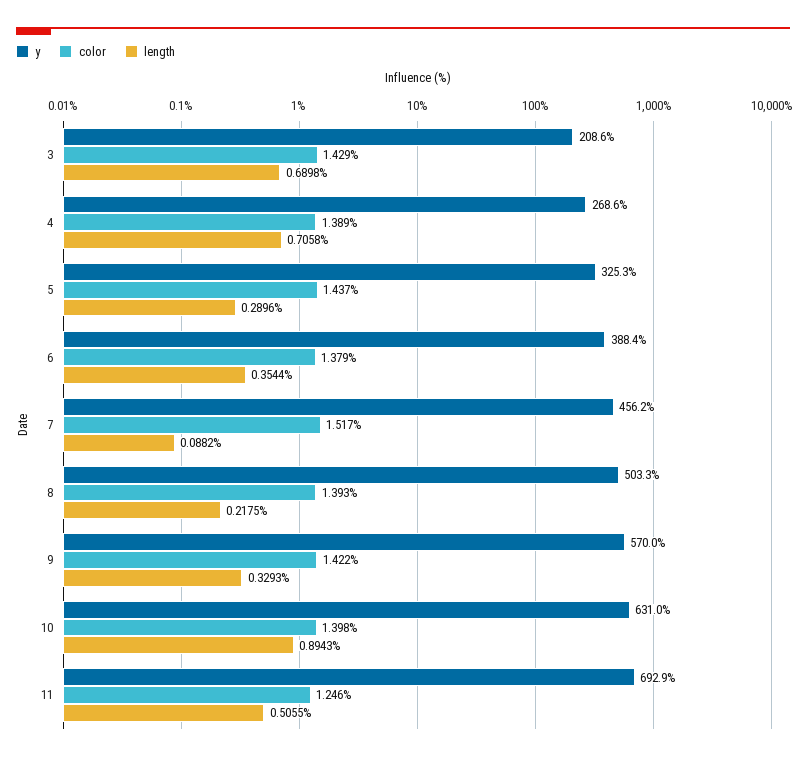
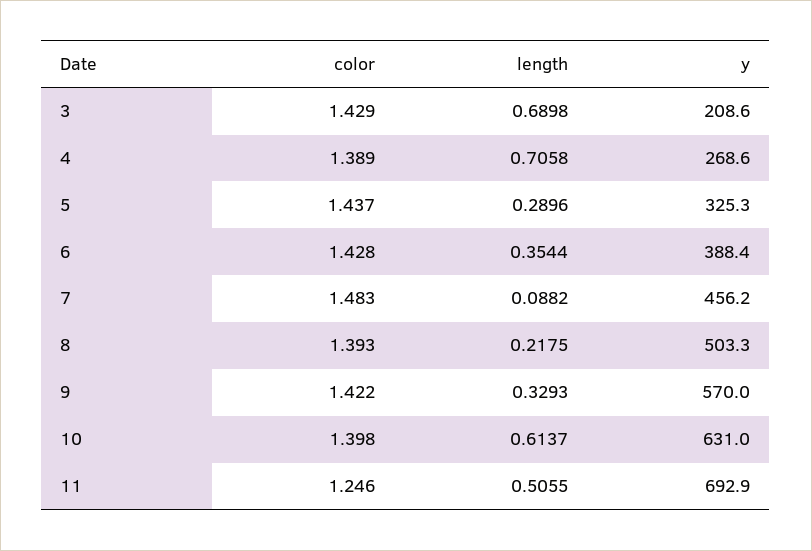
color, 6: 1.379 -> 1.428
color, 7: 1.517 -> 1.483
length, 10: 0.8943 -> 0.6137

